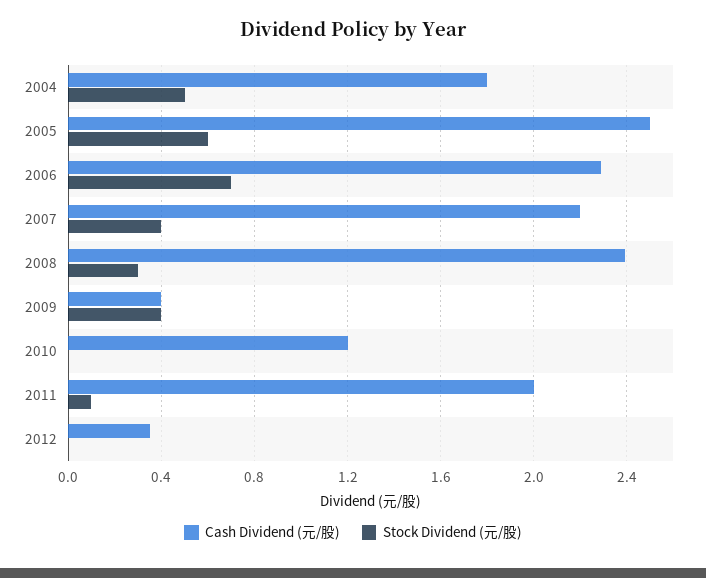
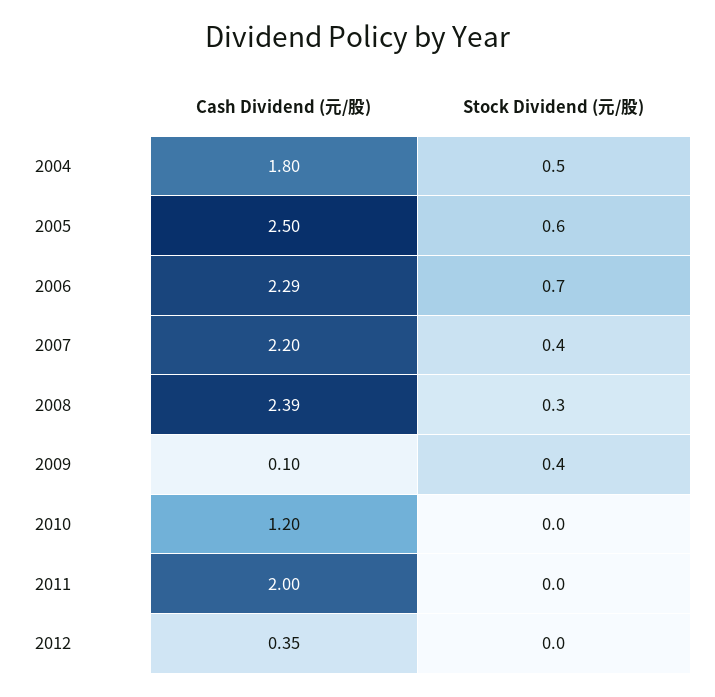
Cash Dividend (元/股), 2009: 0.4 -> 0.1
Stock Dividend (元/股), 2011: 0.1 -> 0

